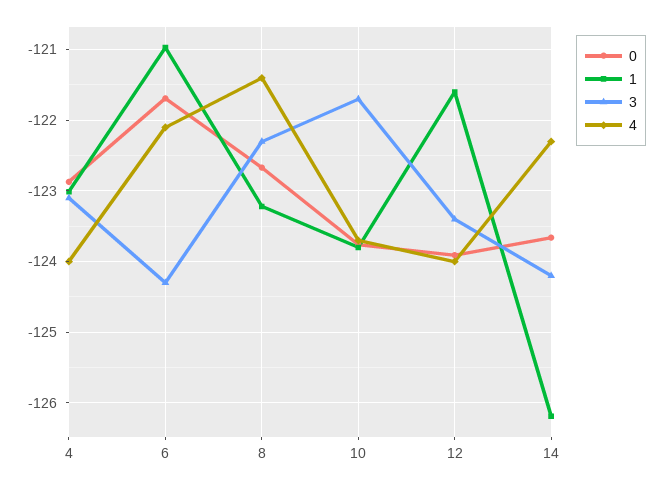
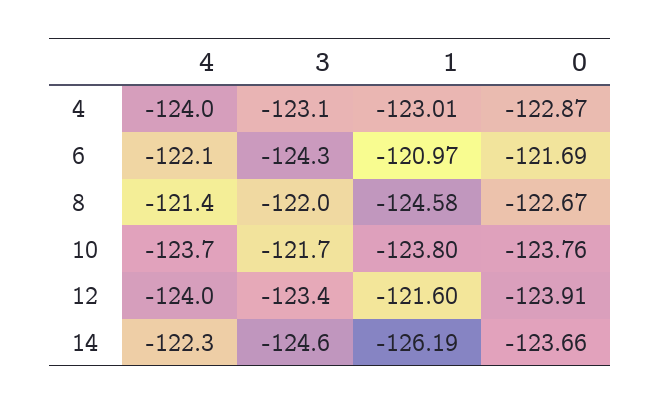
1, 8: -123.2 -> -124.58
3, 8: -122.3 -> -122
3, 14: -124.2 -> -124.6

